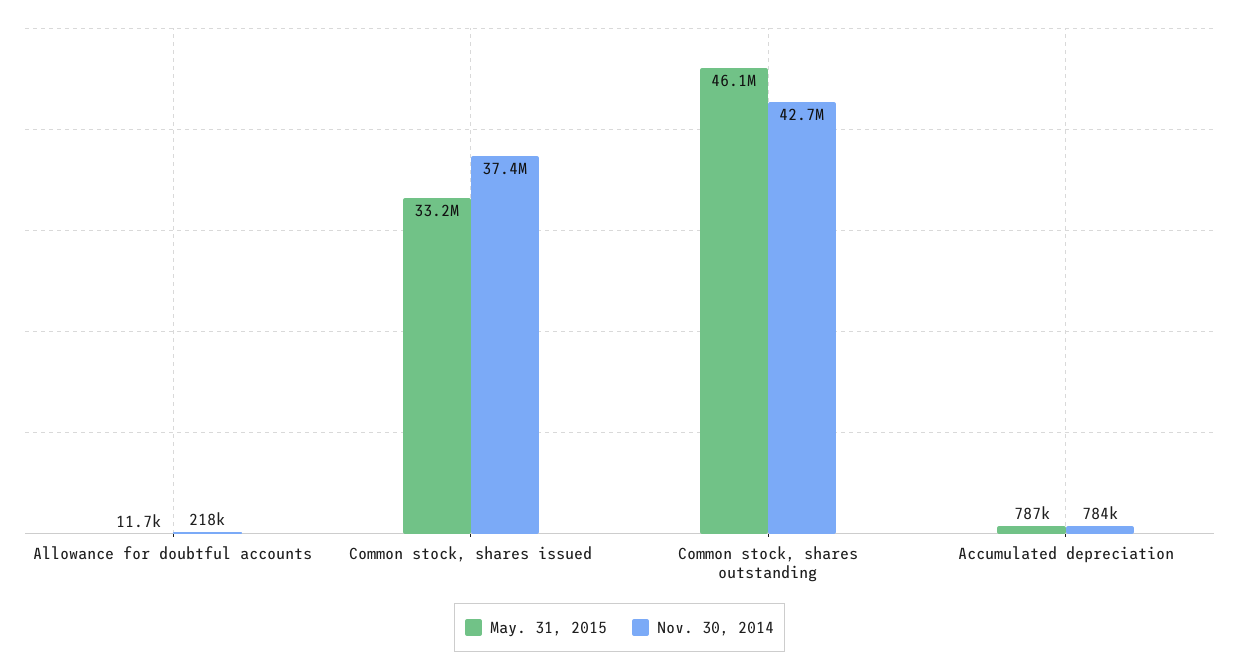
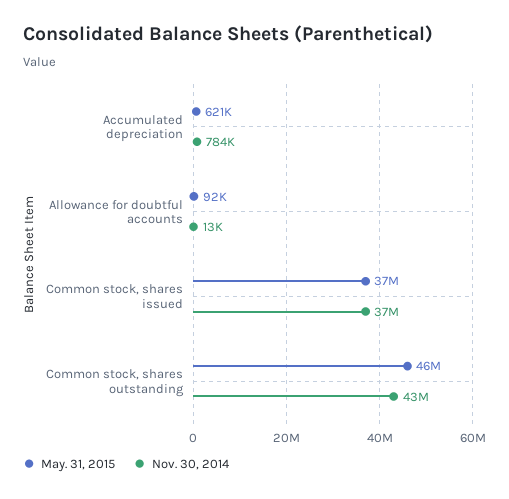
May. 31, 2015, Allowance for doubtful accounts: 11700 -> 92000
Nov. 30, 2014, Allowance for doubtful accounts: 218000 -> 13000
May. 31, 2015, Common stock, shares issued: 33200000 -> 37000000
May. 31, 2015, Accumulated depreciation: 787000 -> 621000

